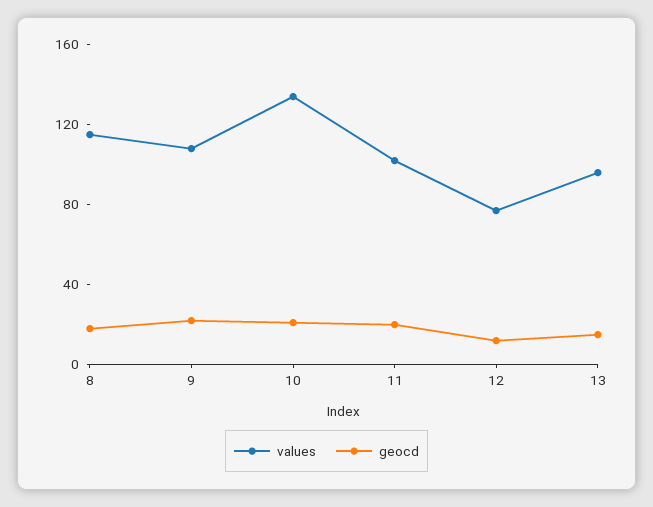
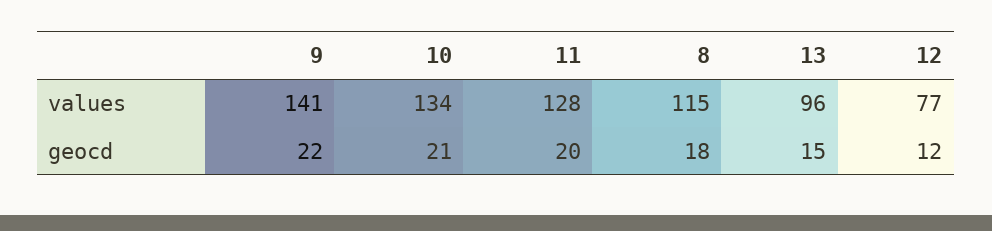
values, 9: 110 -> 141
values, 11: 100 -> 128

